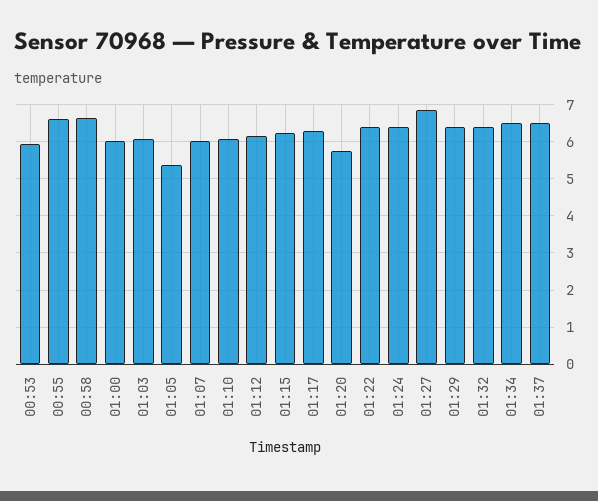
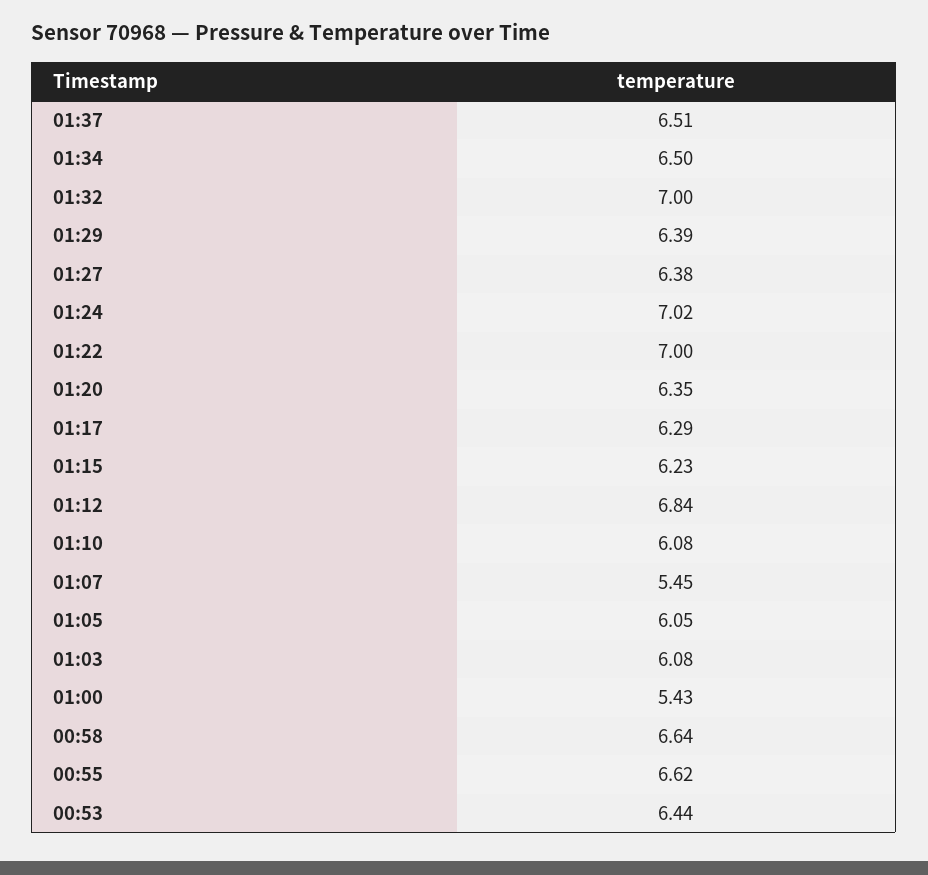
00:53: 6 -> 6.44
01:00: 6 -> 5.43
01:05: 5.4 -> 6.05
01:07: 6 -> 5.45
01:12: 6.2 -> 6.84
01:20: 5.8 -> 6.35
01:22: 6.4 -> 7
01:24: 6.4 -> 7.02
01:27: 6.8 -> 6.38
01:32: 6.4 -> 7

